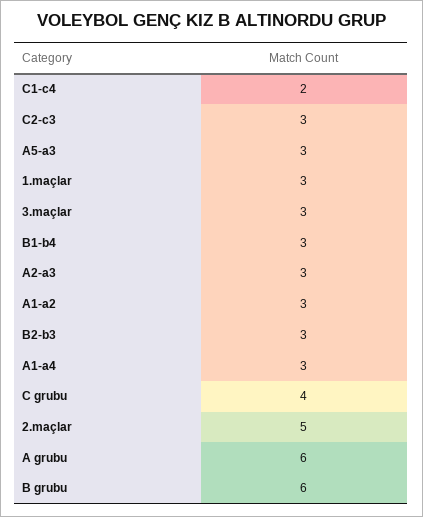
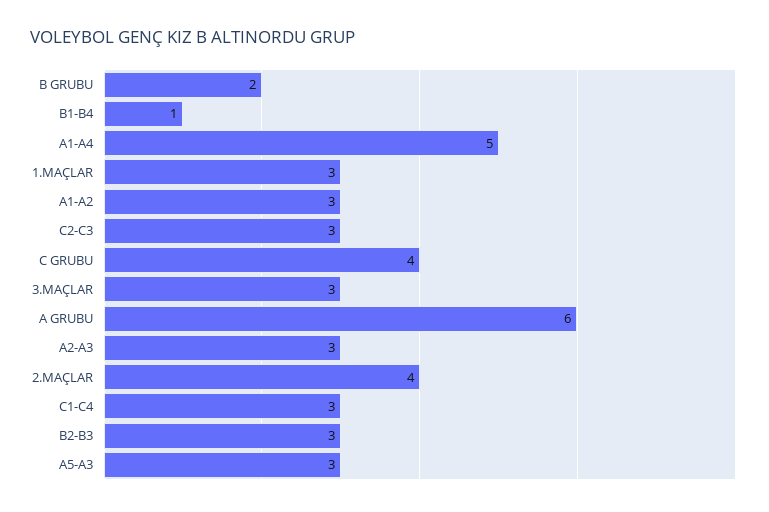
C1-c4: 2 -> 3
B1-b4: 3 -> 1
A1-a4: 3 -> 5
2.maçlar: 5 -> 4
B grubu: 6 -> 2

